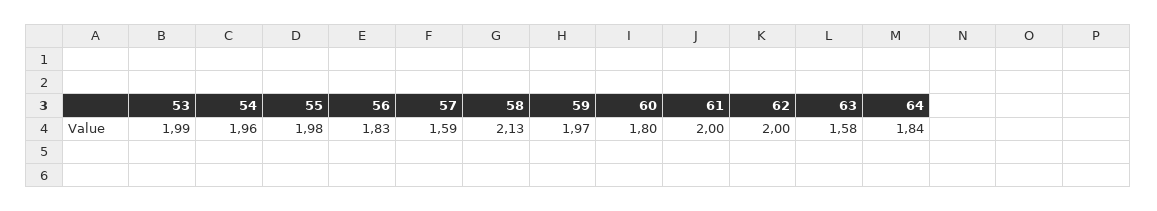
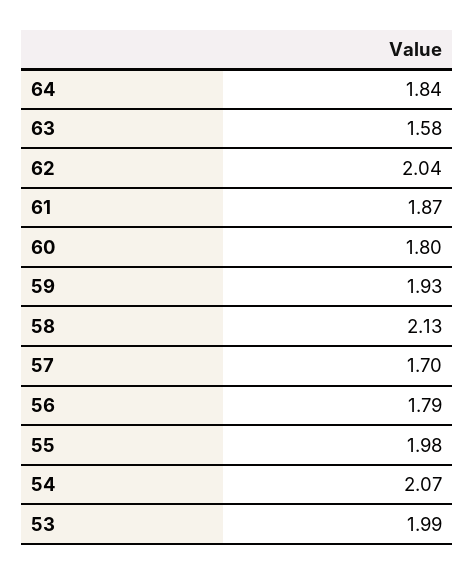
54: 1.96 -> 2.07
56: 1.83 -> 1.79
57: 1.59 -> 1.7
59: 1.97 -> 1.93
61: 2 -> 1.87
62: 2 -> 2.04

